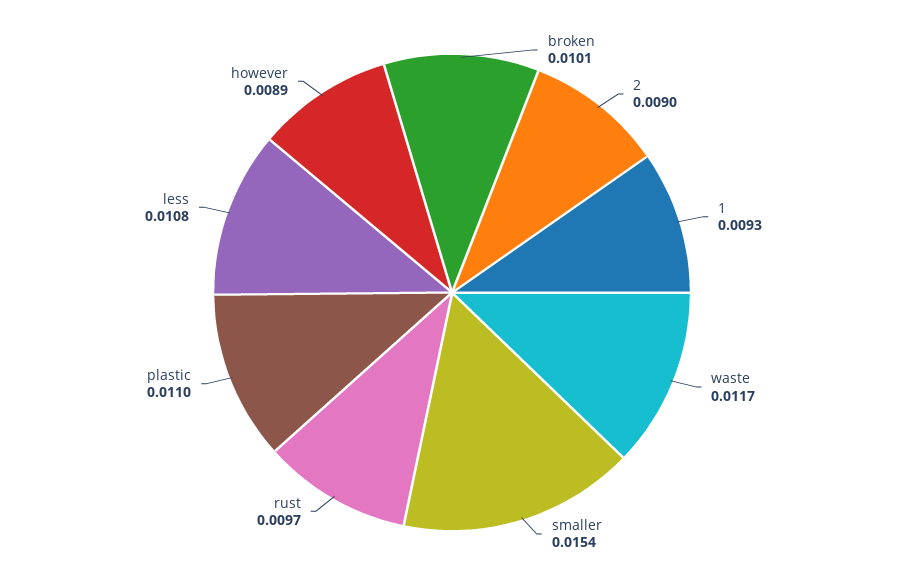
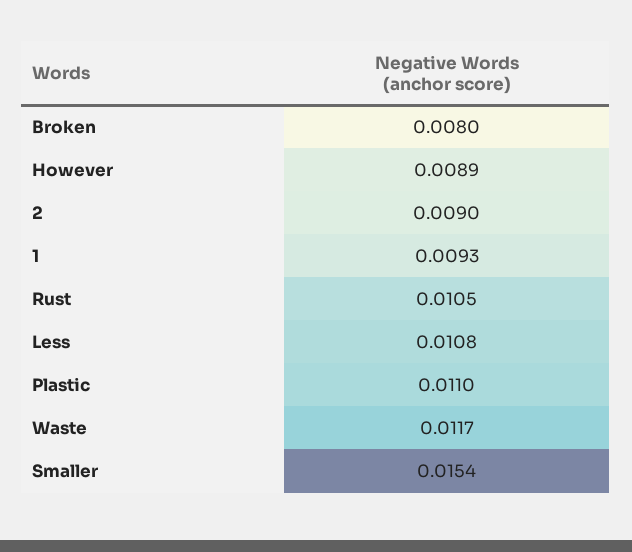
broken: 0.0101 -> 0.008
rust: 0.0097 -> 0.0105

